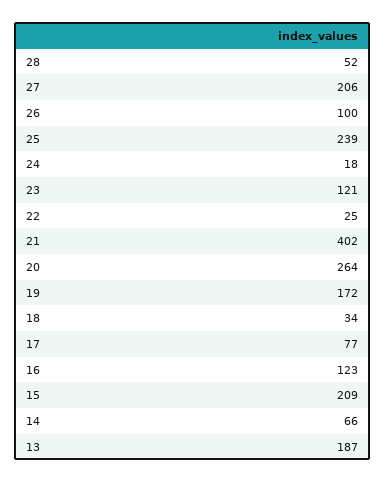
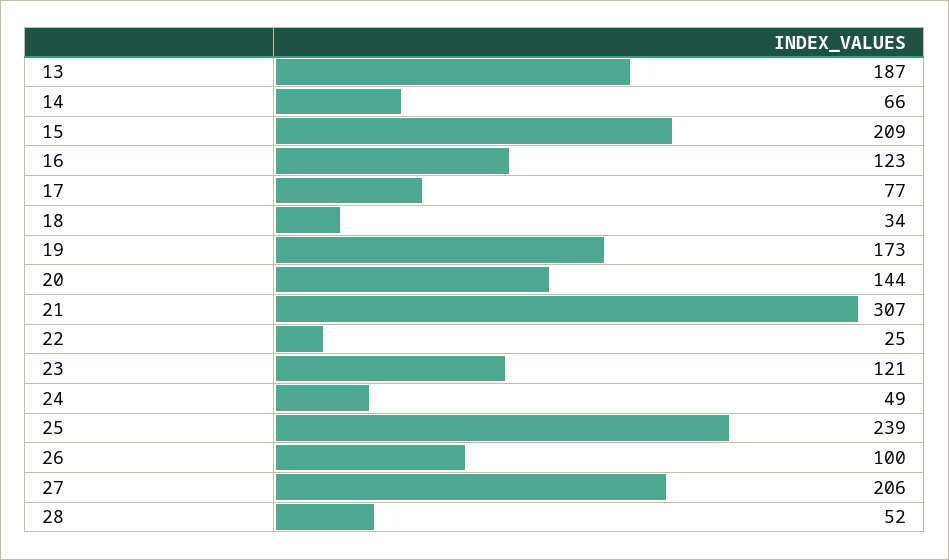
24: 18 -> 49
21: 402 -> 307
20: 264 -> 144
19: 172 -> 173

